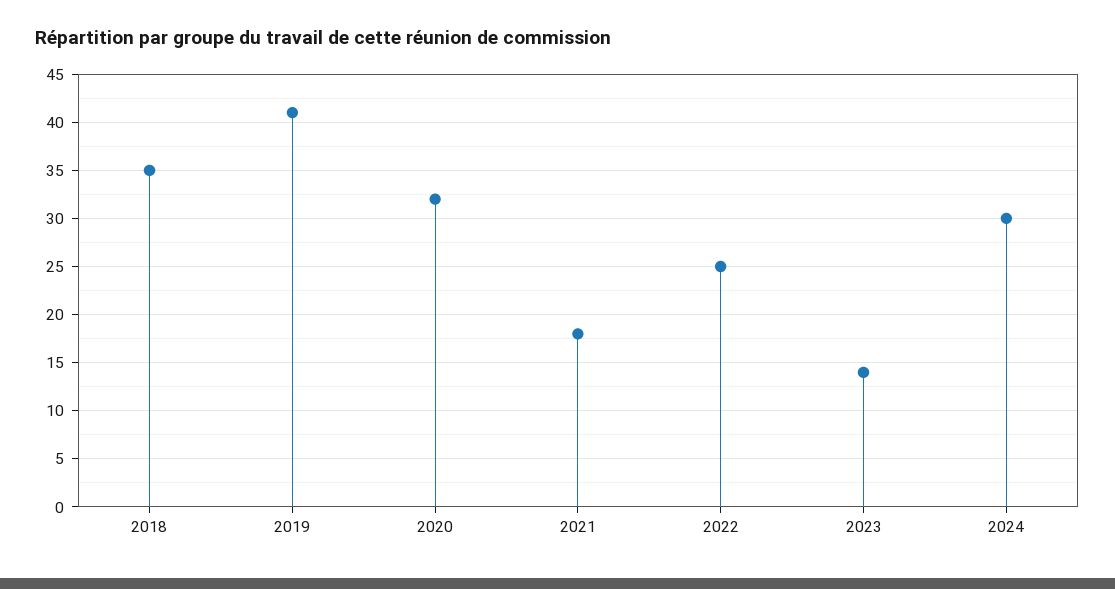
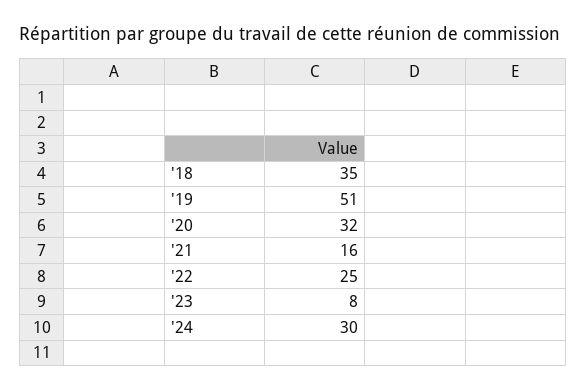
2019: 41 -> 51
2021: 18 -> 16
2023: 14 -> 8

